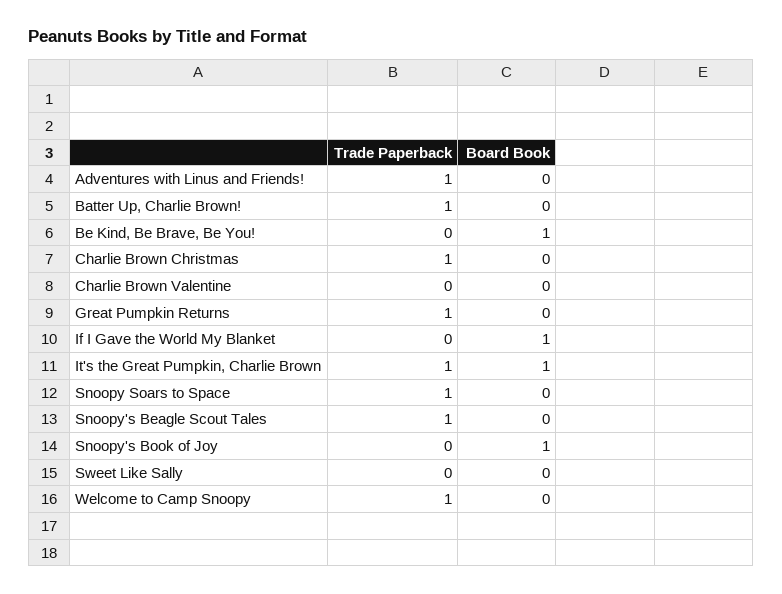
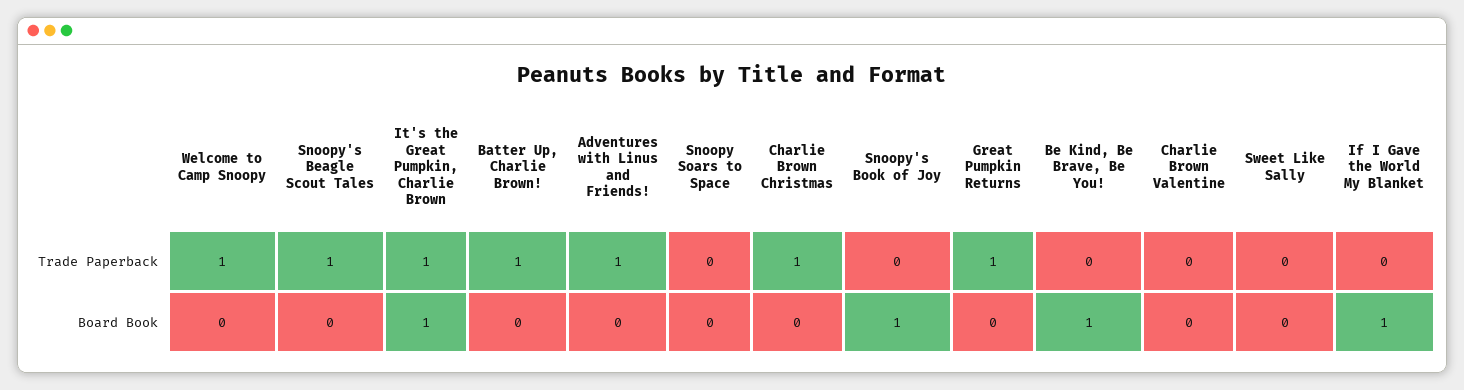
Trade Paperback, Snoopy Soars to Space: 1 -> 0

